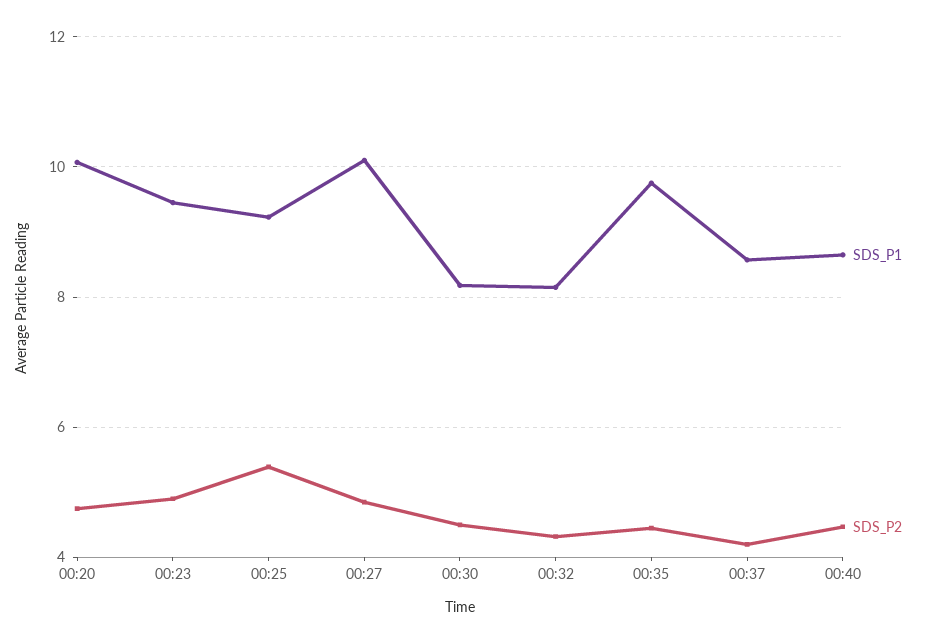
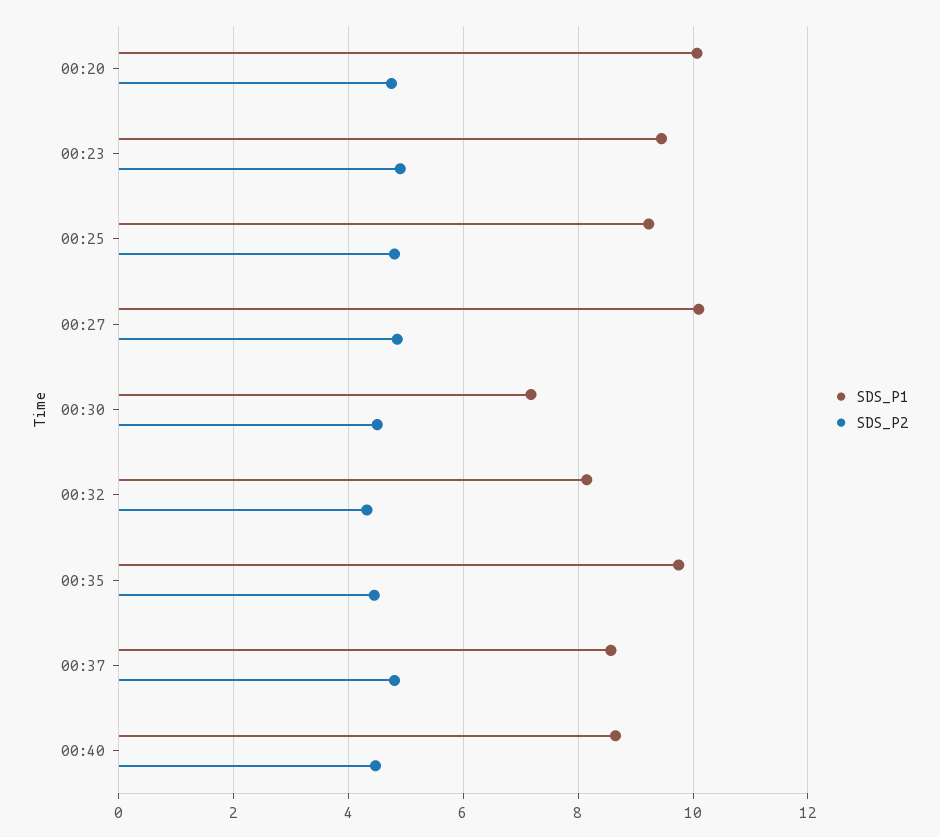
SDS_P2, 00:25: 5.4 -> 4.8
SDS_P1, 00:30: 8.2 -> 7.2
SDS_P2, 00:37: 4.2 -> 4.8

